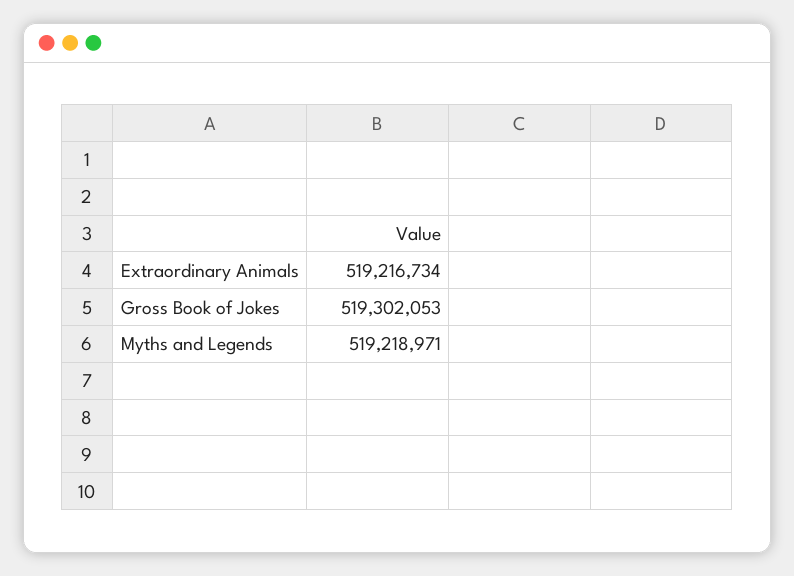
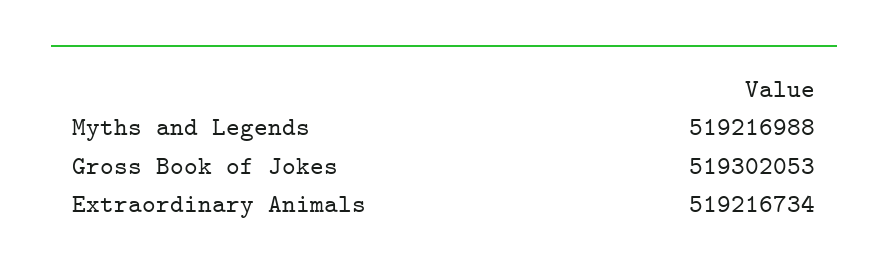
Myths and Legends: 519218971 -> 519216988

